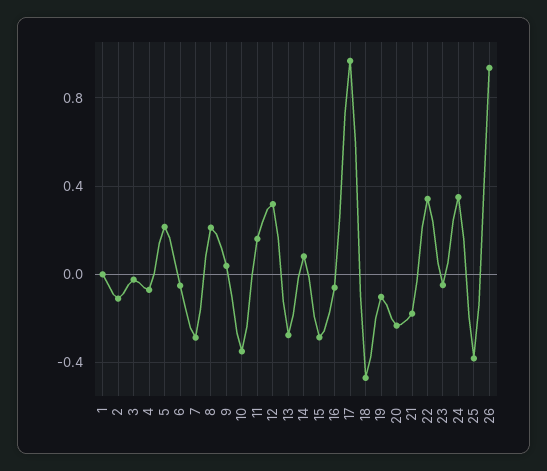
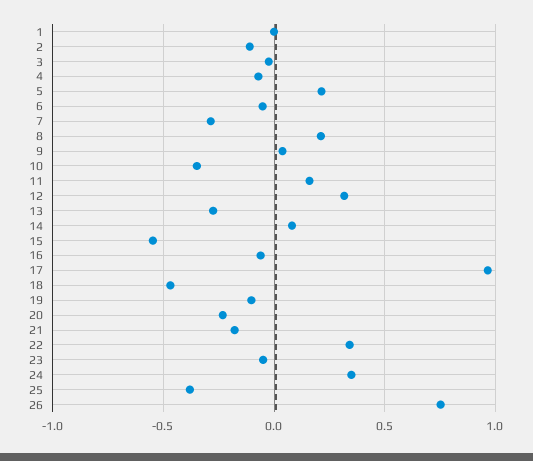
15: -0.3 -> -0.55
26: 0.95 -> 0.75

